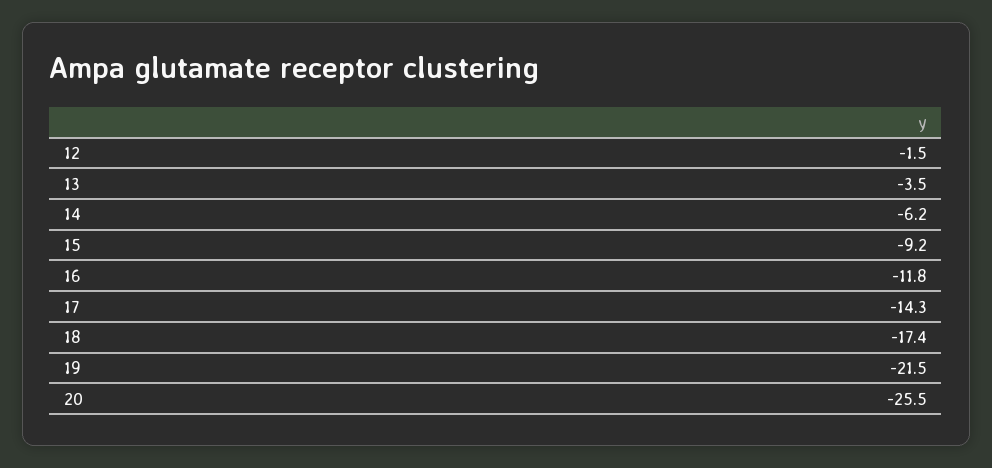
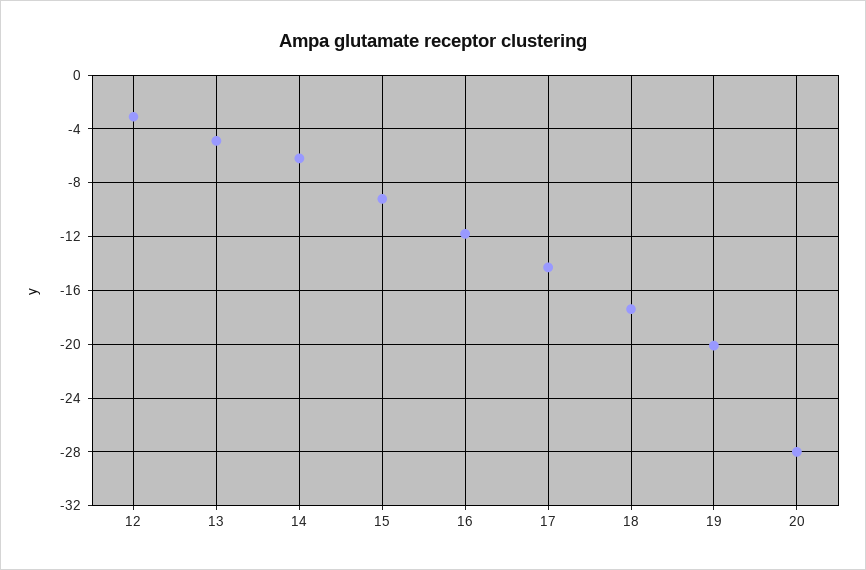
12: -1.5 -> -3
13: -3.5 -> -5
19: -21.5 -> -20
20: -25.5 -> -28

